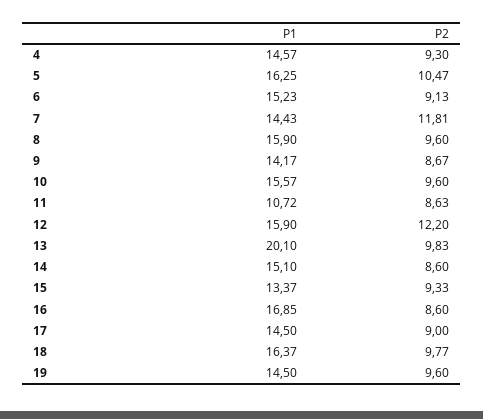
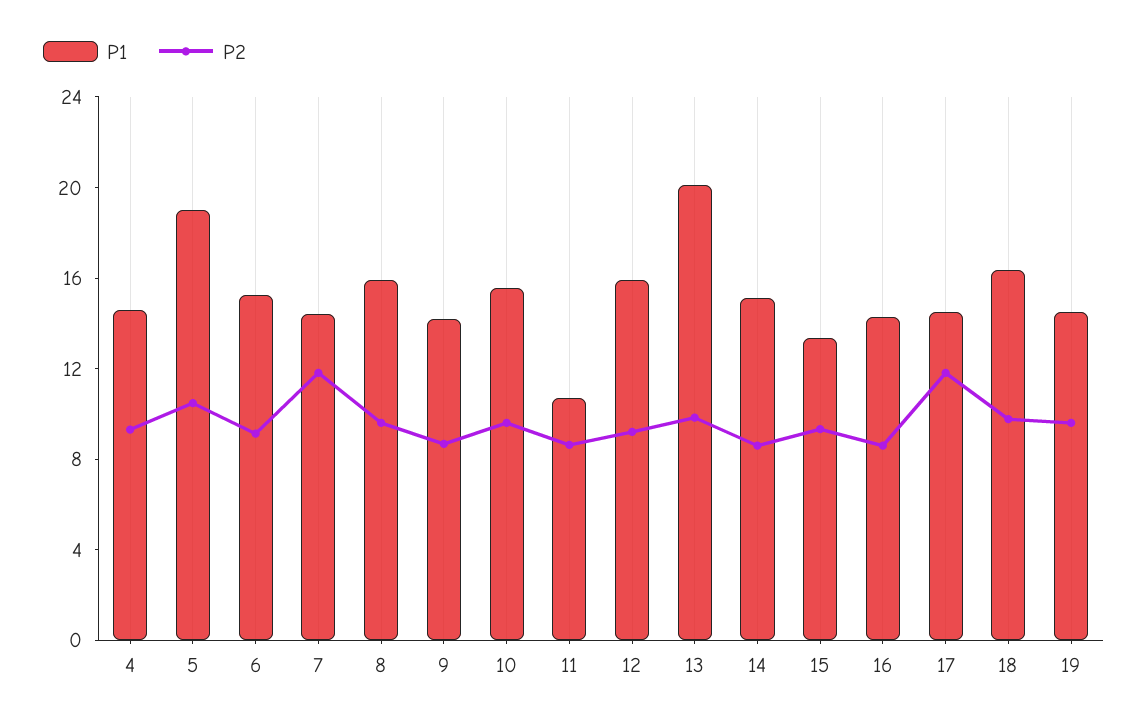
P1, 5: 16.25 -> 19
P2, 12: 12.2 -> 9
P1, 16: 16.85 -> 14
P2, 17: 9 -> 12

